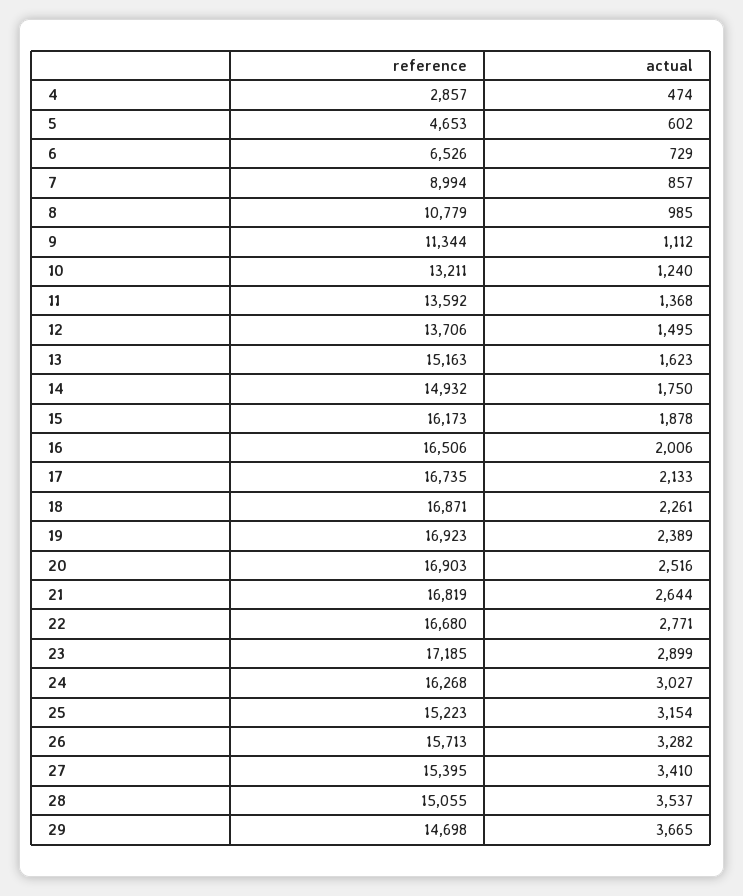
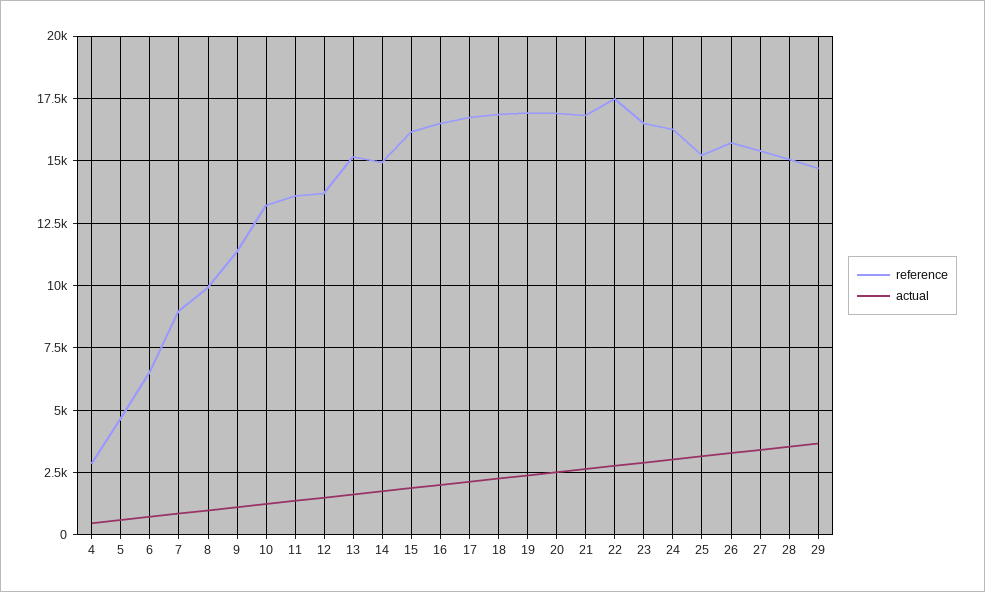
reference, 8: 10779 -> 10000
reference, 22: 16680 -> 17500
reference, 23: 17185 -> 16500

